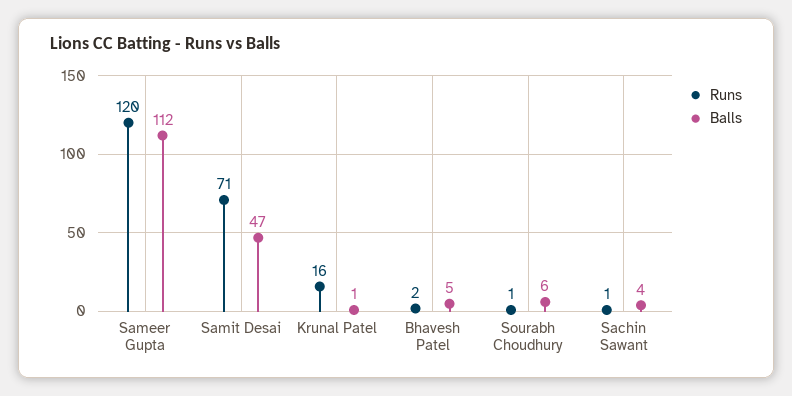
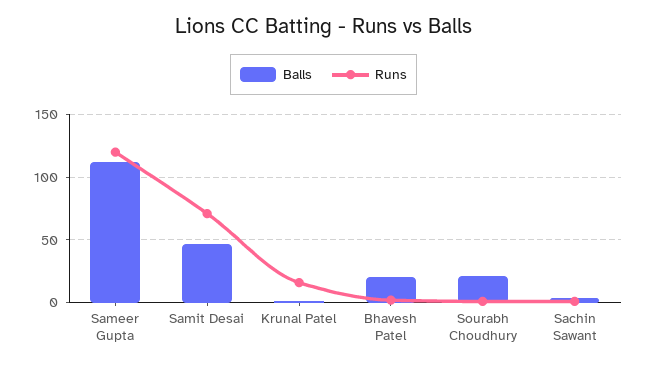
Balls, Bhavesh Patel: 5 -> 20
Balls, Sourabh Choudhury: 6 -> 20

